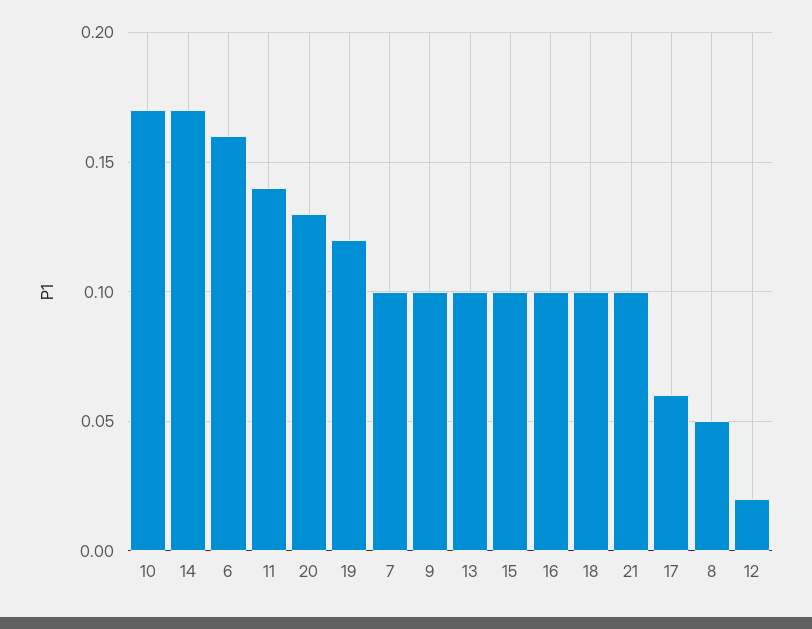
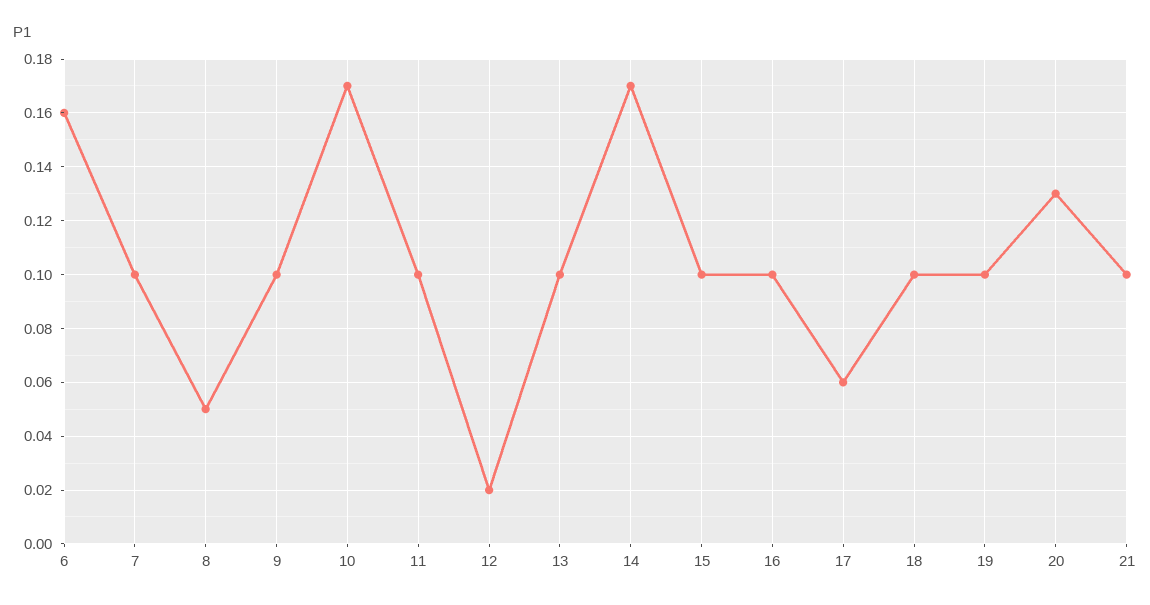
11: 0.14 -> 0.1
19: 0.12 -> 0.1

